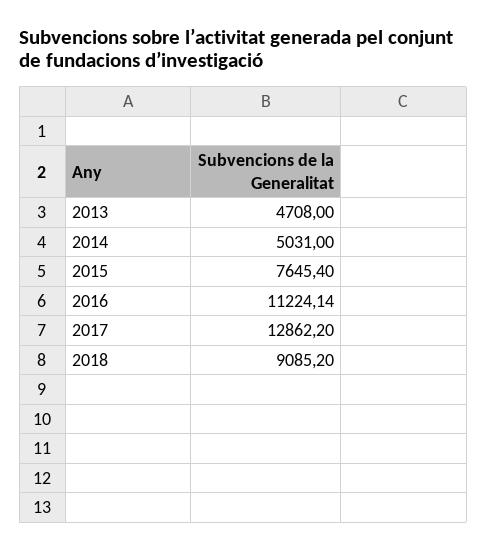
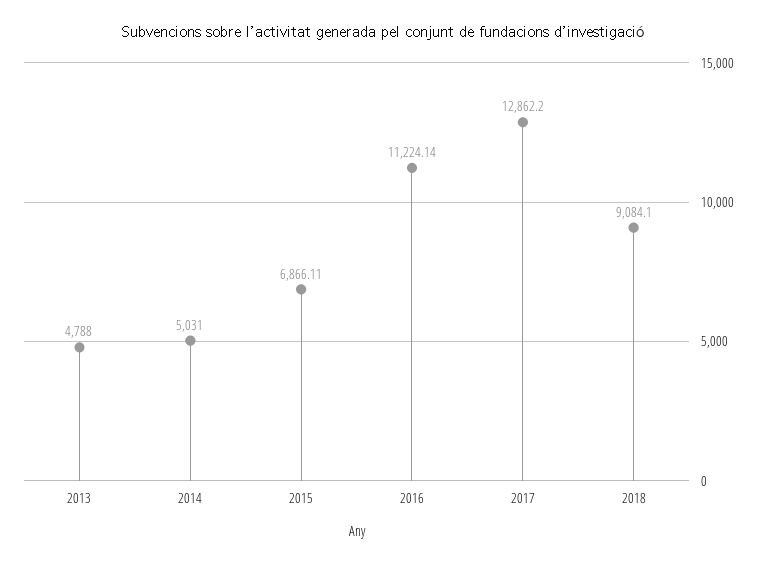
2013: 4708 -> 4788
2015: 7645.4 -> 6866.11
2018: 9085.2 -> 9084.1

